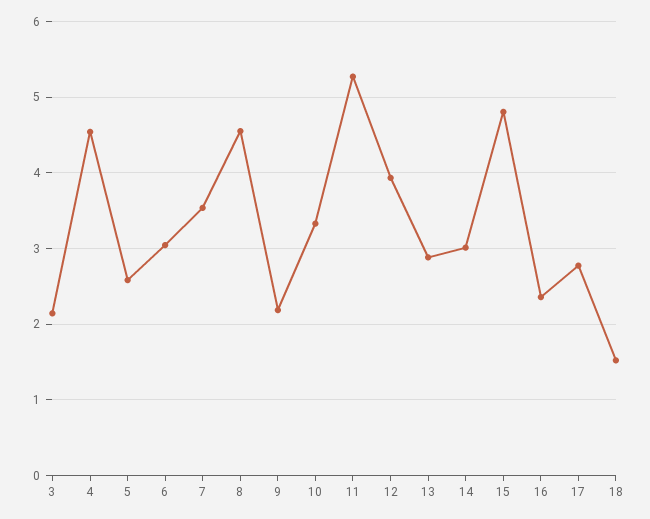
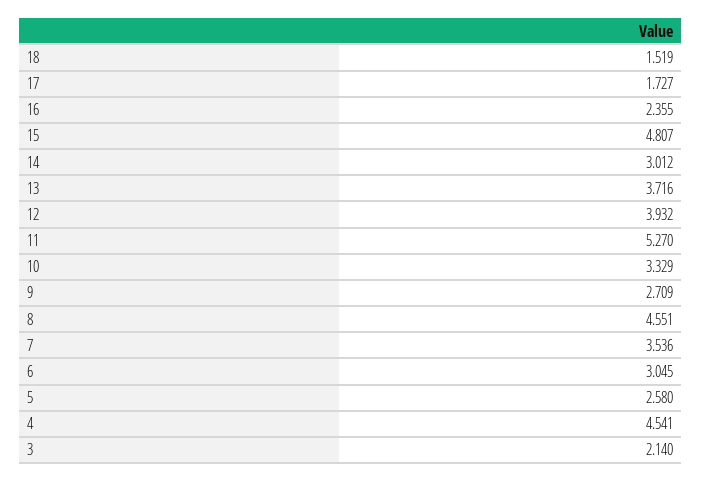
9: 2.2 -> 2.709
13: 2.9 -> 3.716
17: 2.8 -> 1.727

